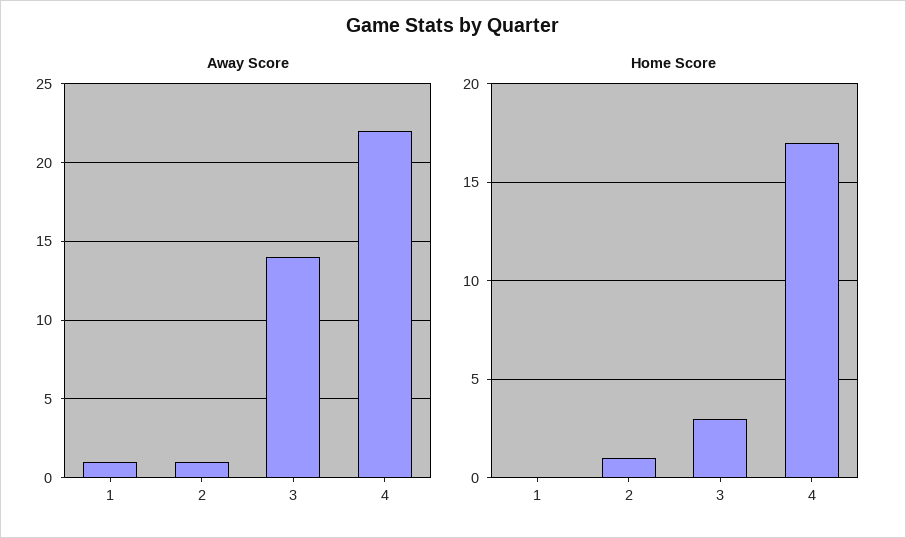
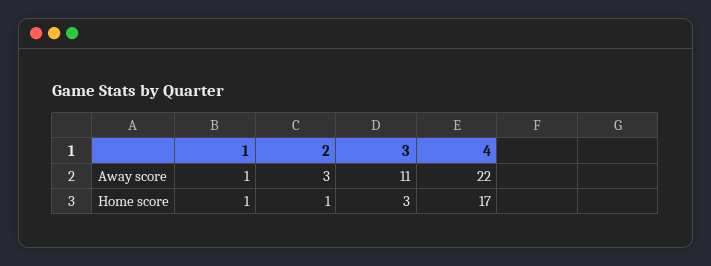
Away Score, 2: 1 -> 3
Away Score, 3: 14 -> 11
Home Score, 1: 0 -> 1

